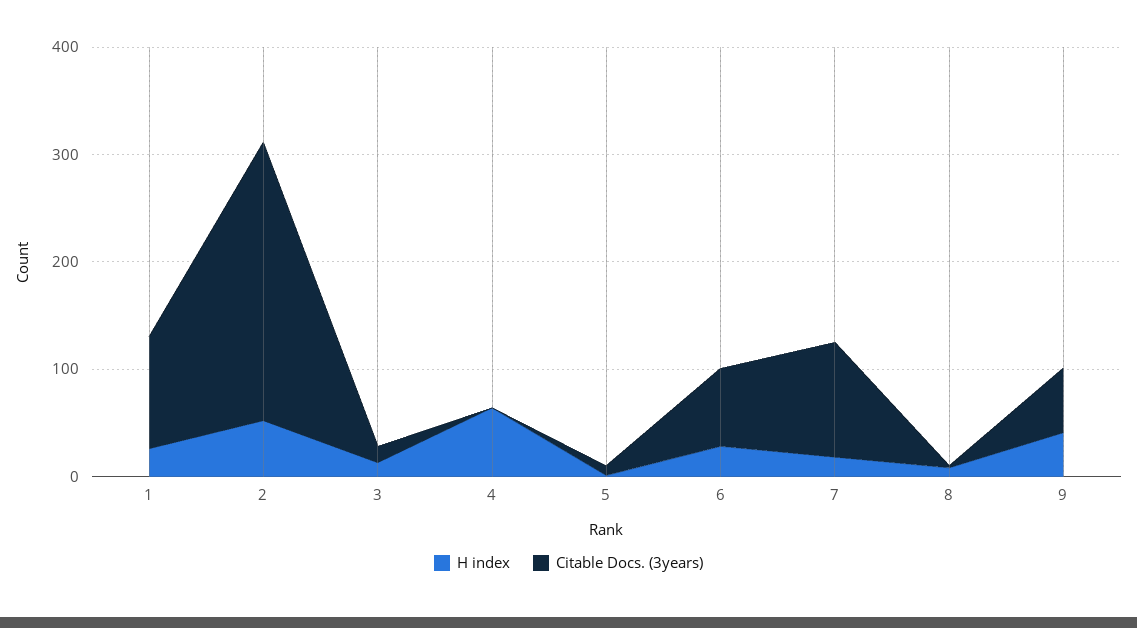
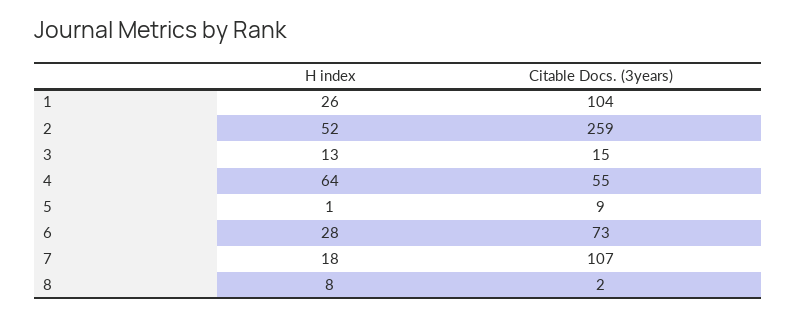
Citable Docs. (3years), 4: 0 -> 55
H index, 9: 40 -> none
Citable Docs. (3years), 9: 60 -> none

